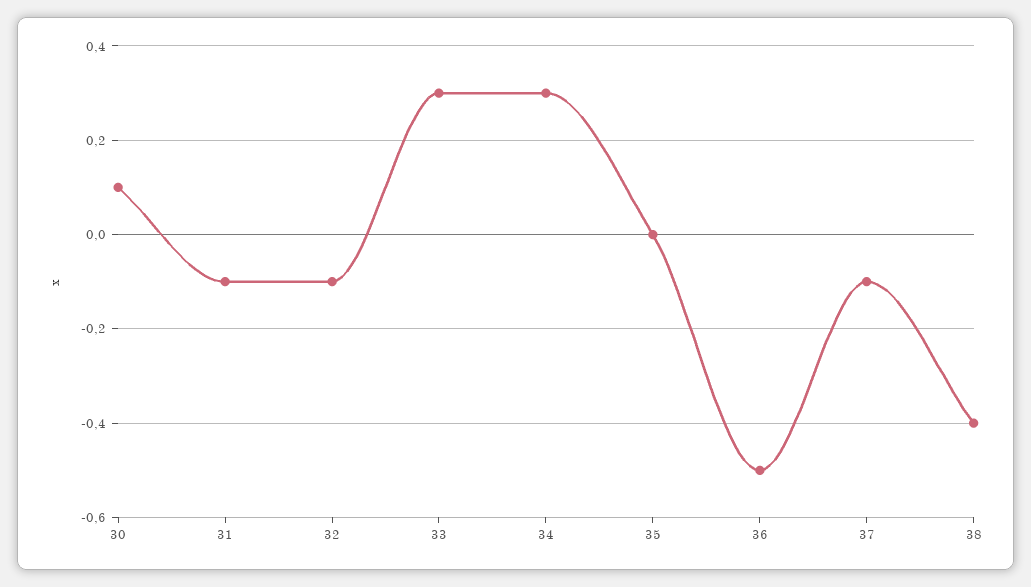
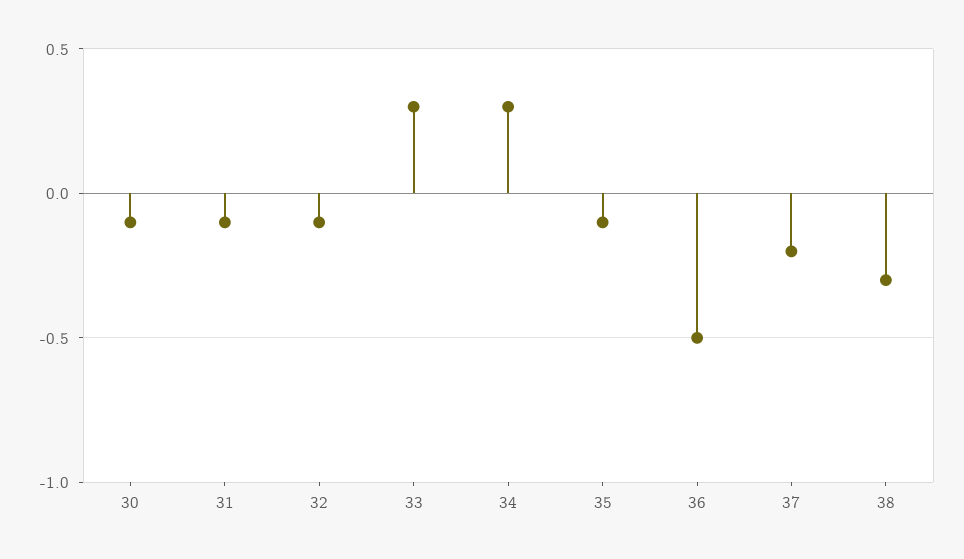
30: 0.1 -> -0.1
35: 0 -> -0.1
37: -0.1 -> -0.2
38: -0.4 -> -0.3

